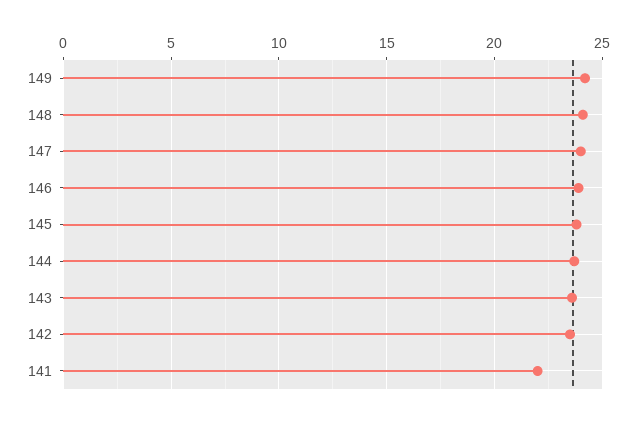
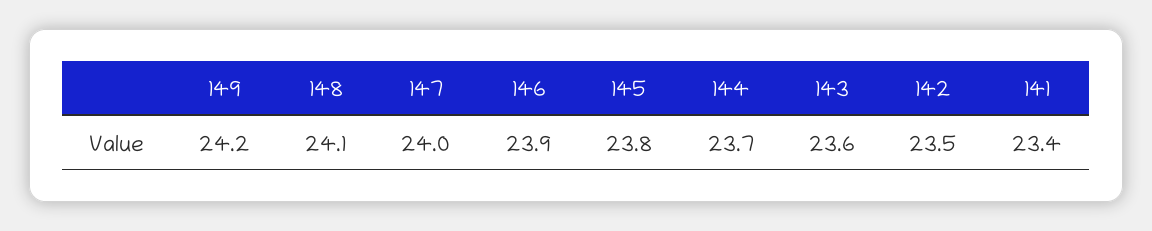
141: 22 -> 23.4

